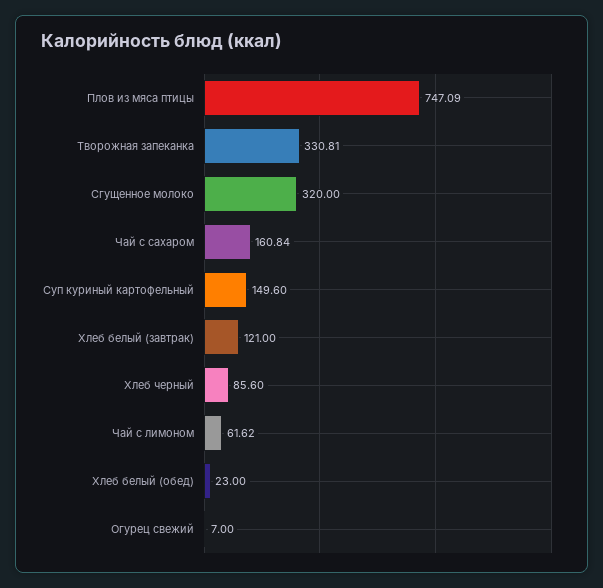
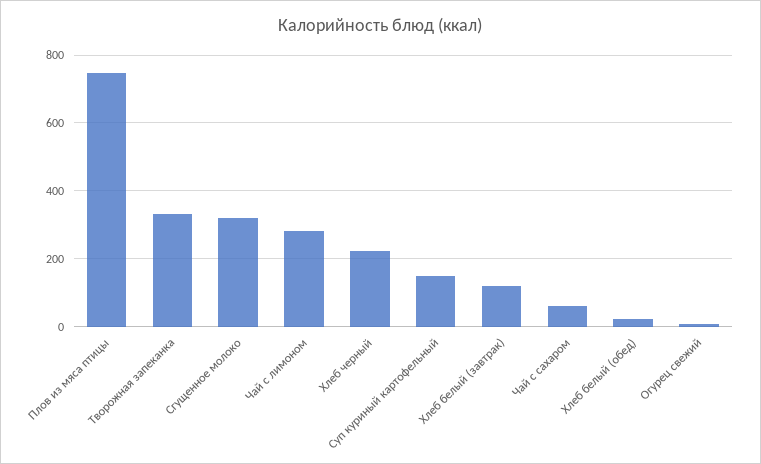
Чай с сахаром: 160.84 -> 60
Хлеб черный: 85.6 -> 220
Чай с лимоном: 61.62 -> 280

